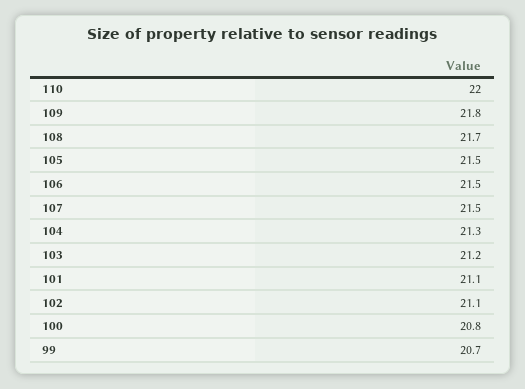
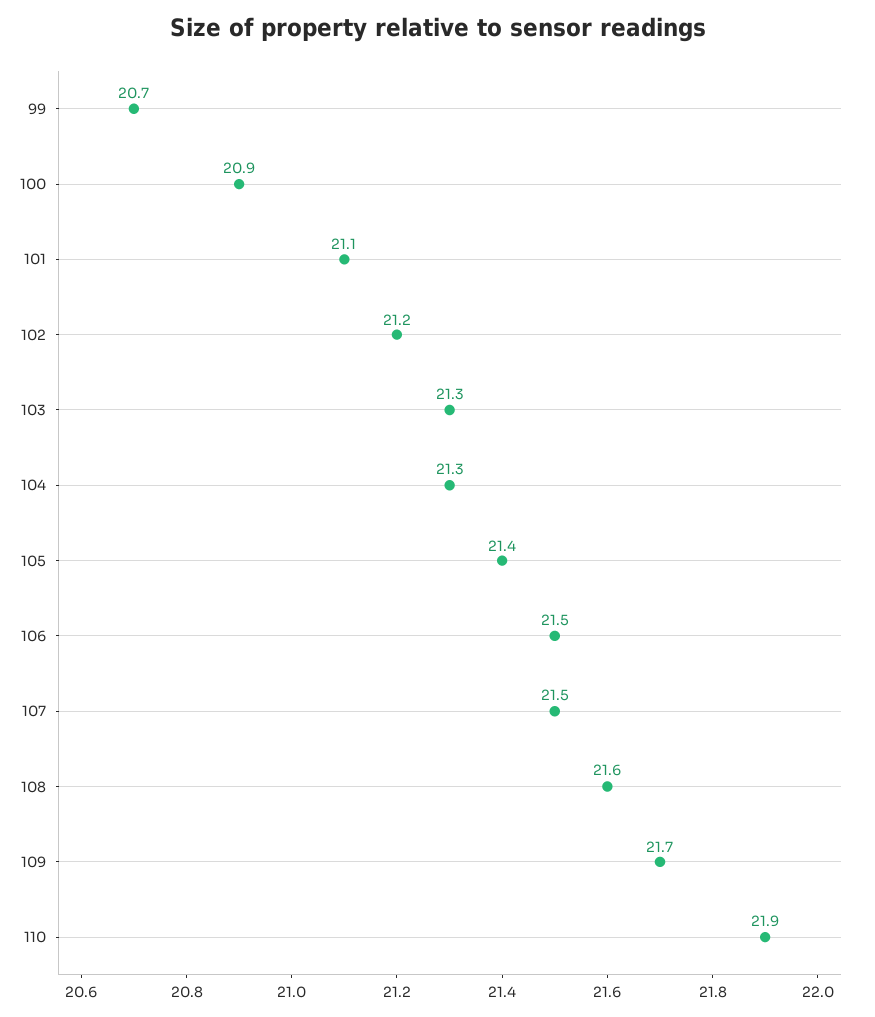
110: 22 -> 21.9
109: 21.8 -> 21.7
108: 21.7 -> 21.6
105: 21.5 -> 21.4
103: 21.2 -> 21.3
102: 21.1 -> 21.2
100: 20.8 -> 20.9

